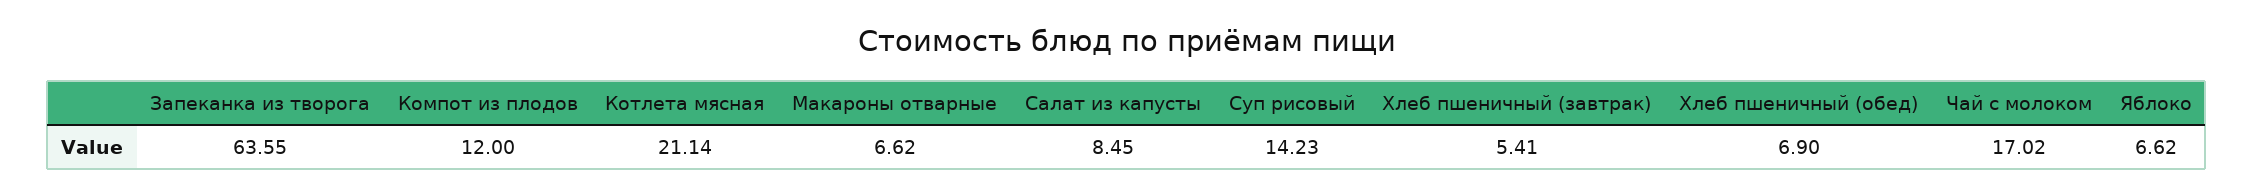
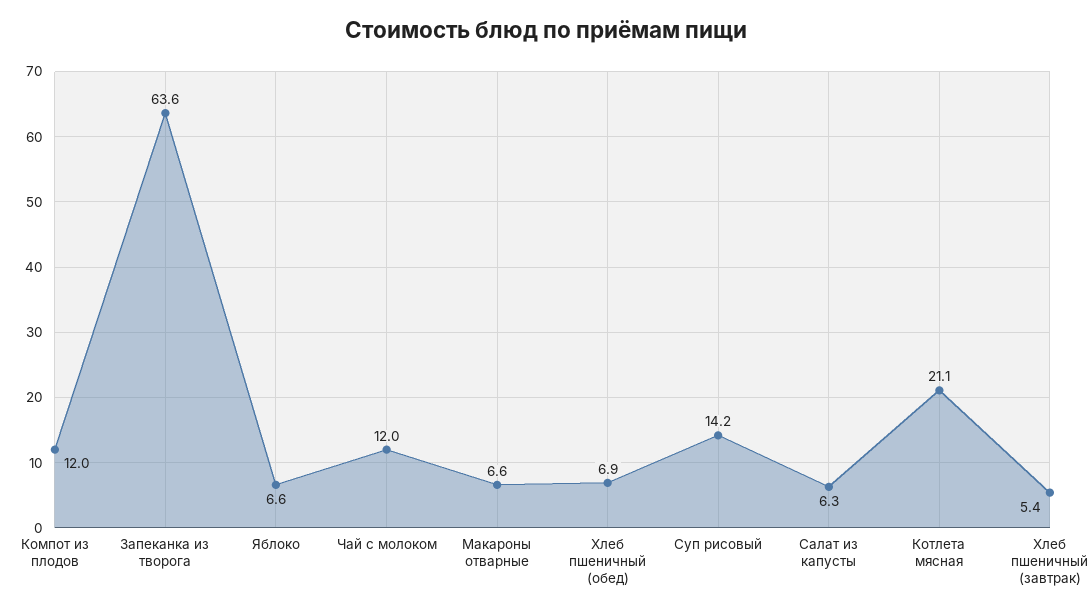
Салат из капусты: 8.45 -> 6.3
Чай с молоком: 17.02 -> 12

